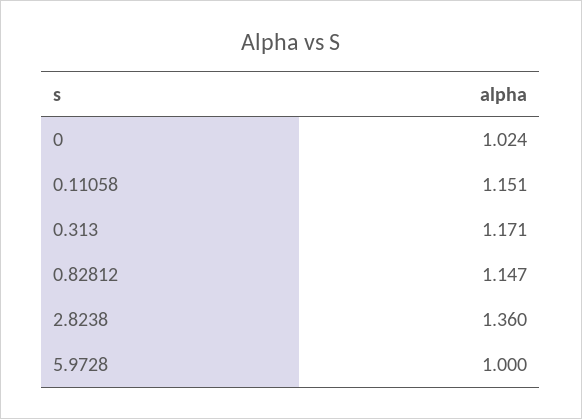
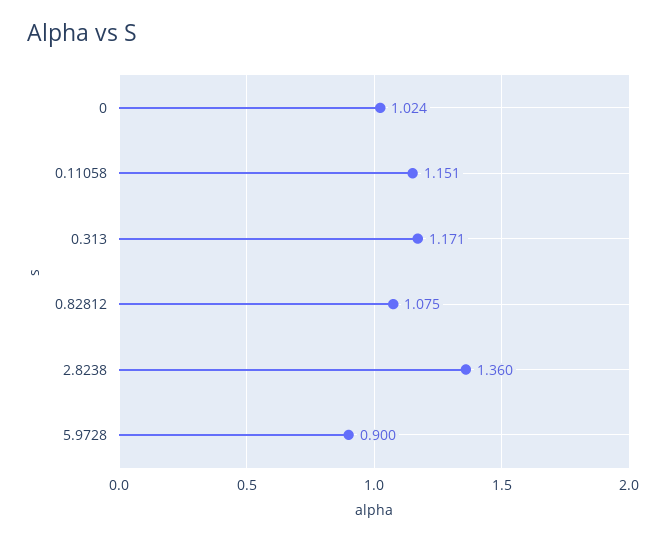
0.82812: 1.147 -> 1.075
5.9728: 1 -> 0.9

